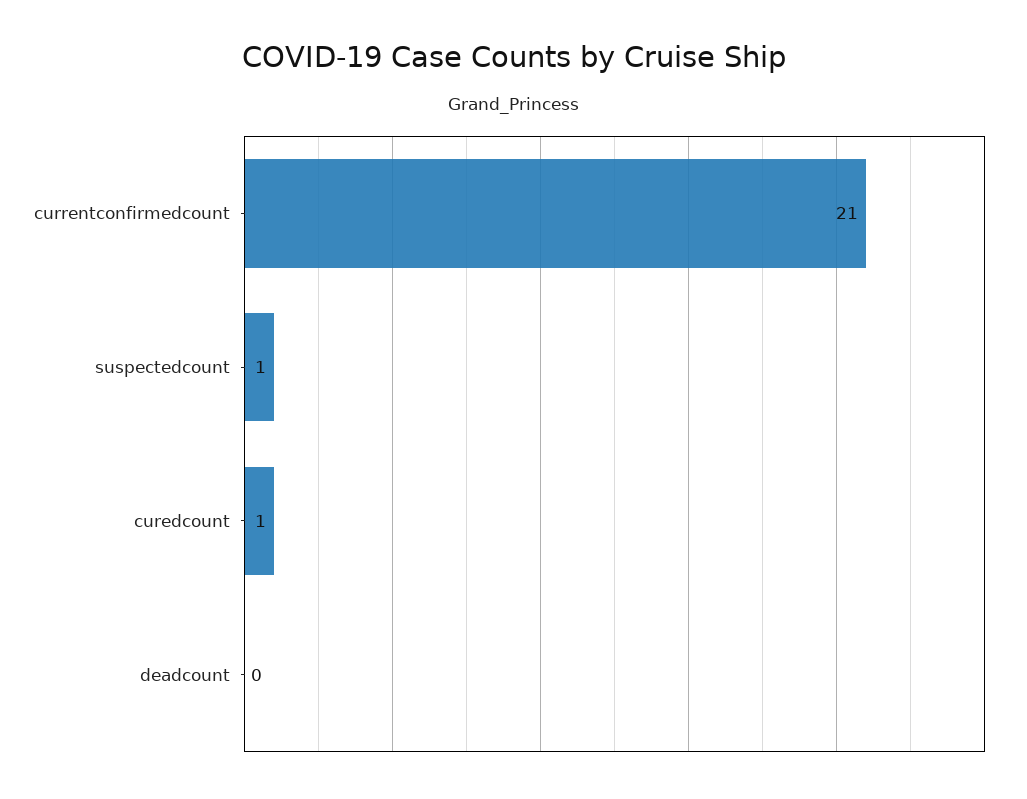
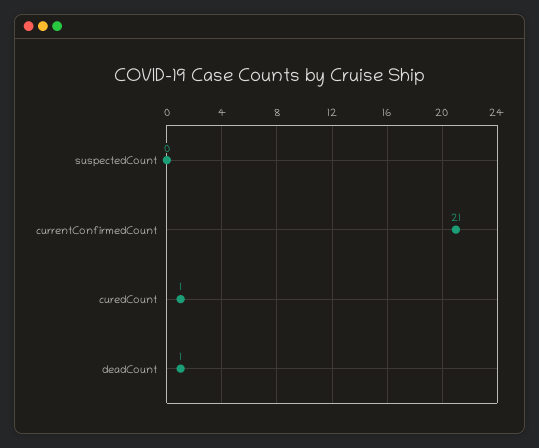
suspectedcount: 1 -> 0
deadcount: 0 -> 1

